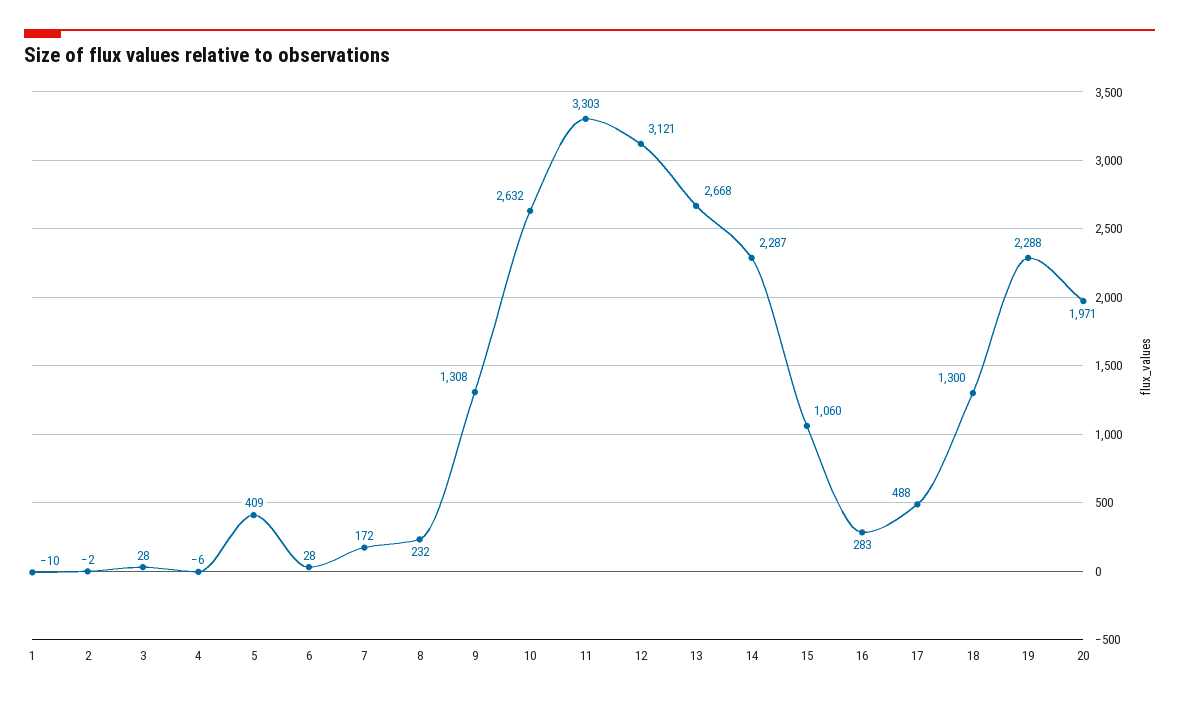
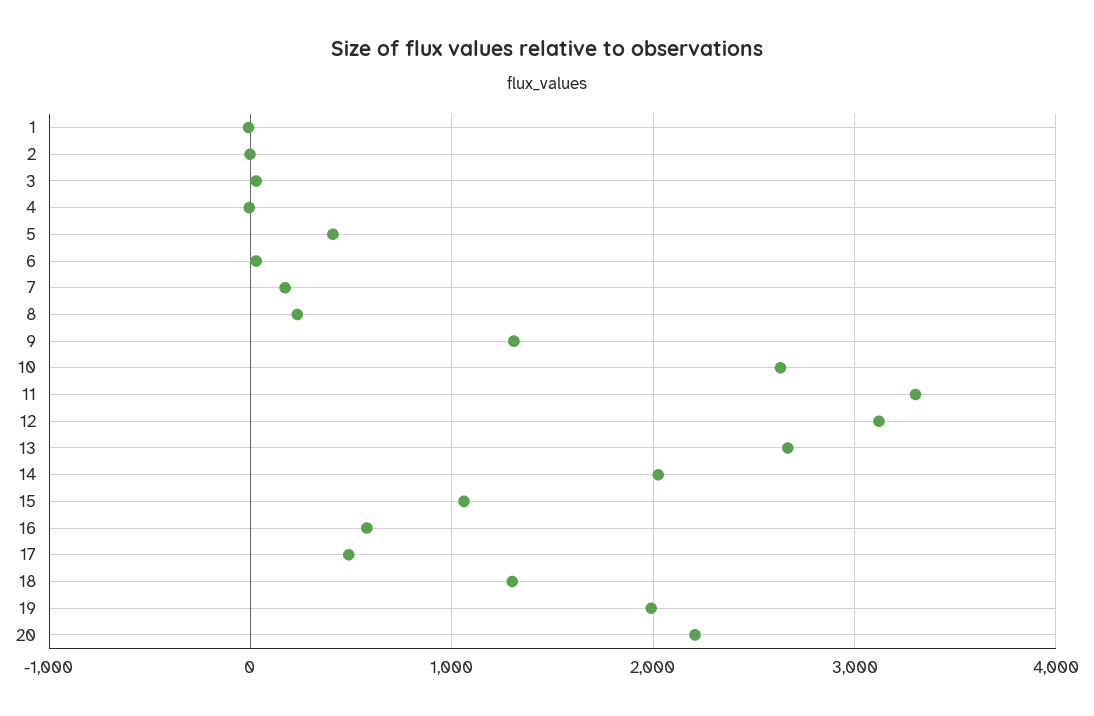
14: 2287 -> 2000
16: 283 -> 600
19: 2288 -> 2000
20: 1971 -> 2200

